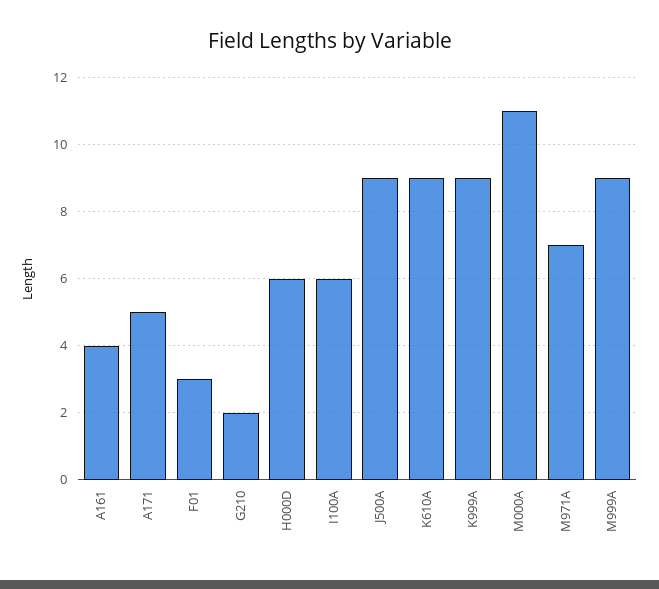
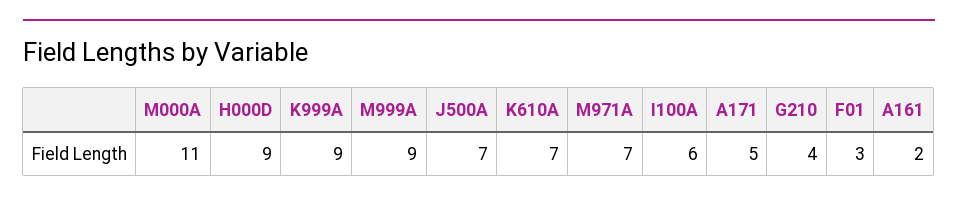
A161: 4 -> 2
G210: 2 -> 4
H000D: 6 -> 9
J500A: 9 -> 7
K610A: 9 -> 7

